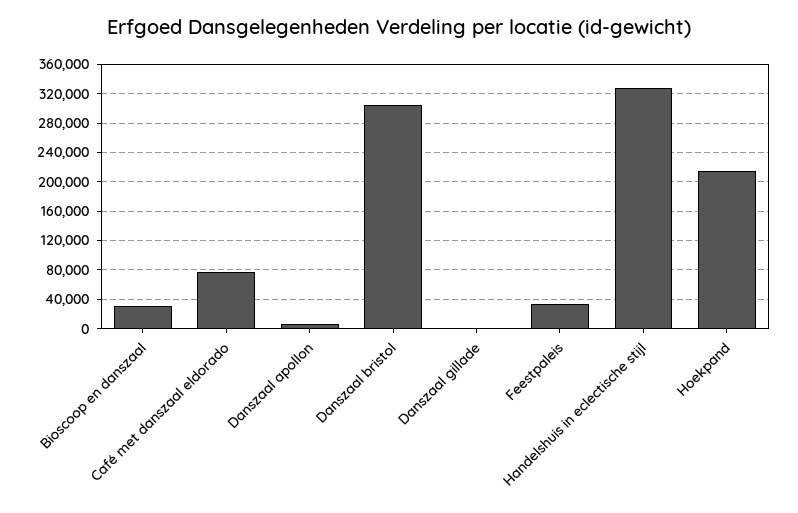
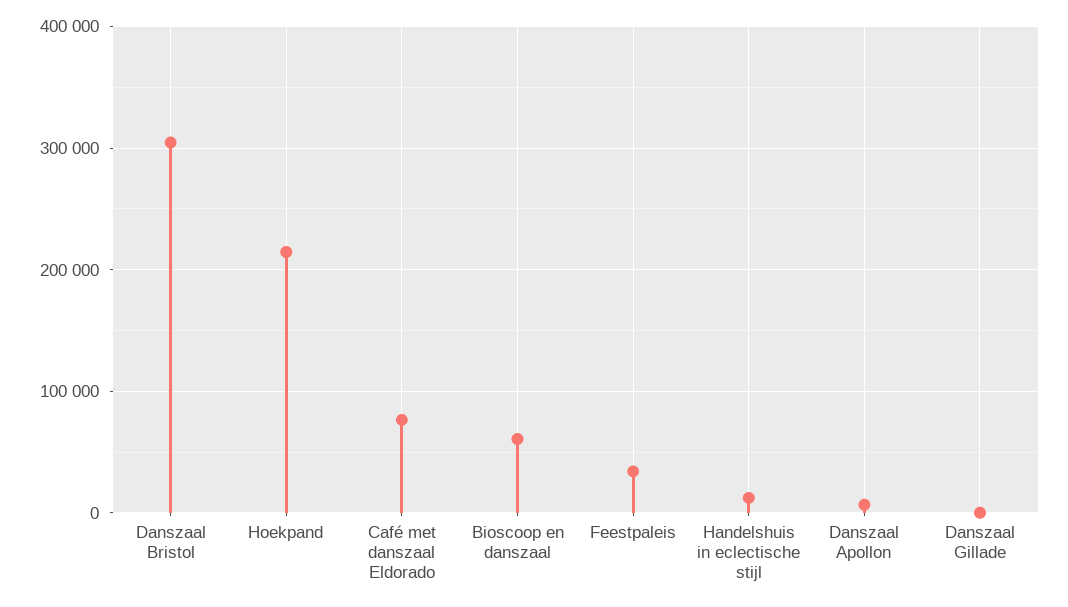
Bioscoop en danszaal: 30000 -> 60000
Handelshuis in eclectische stijl: 330000 -> 10000

